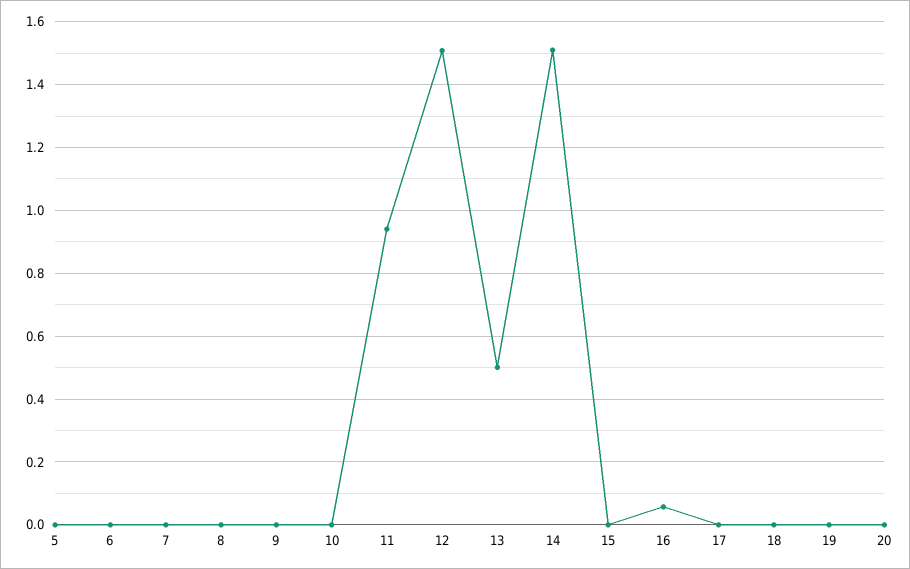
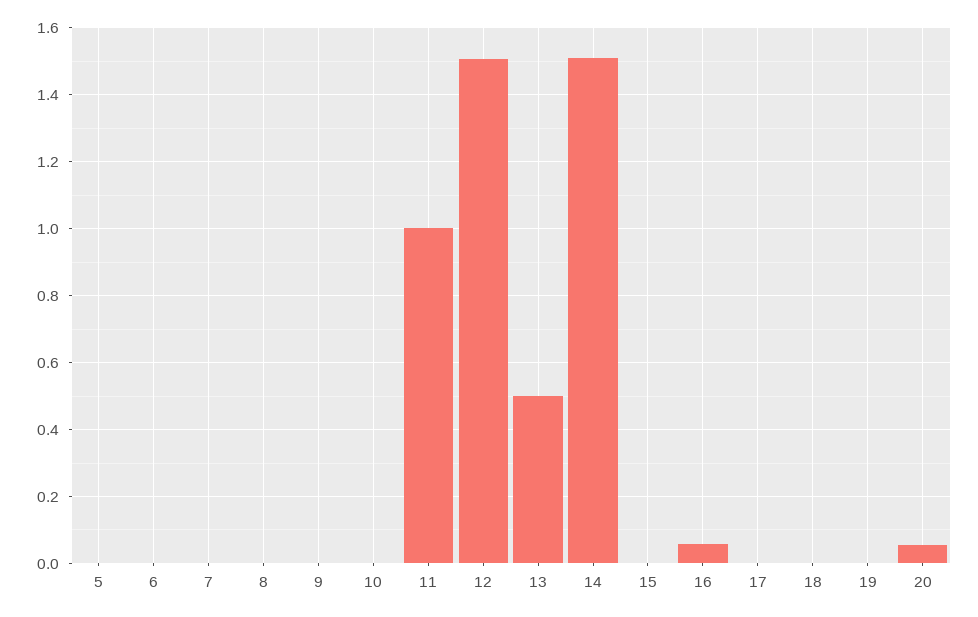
11: 0.94 -> 1
20: 0 -> 0.06

